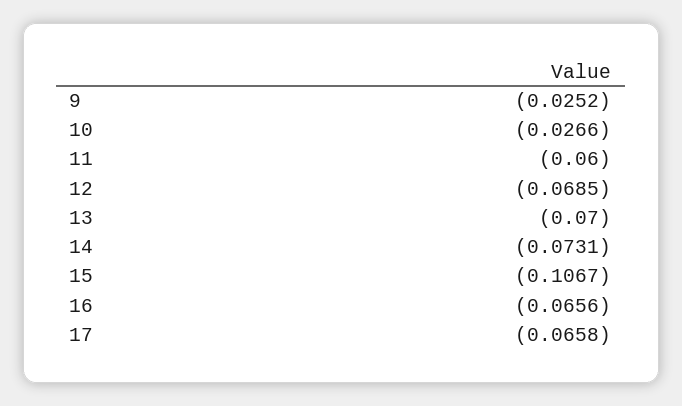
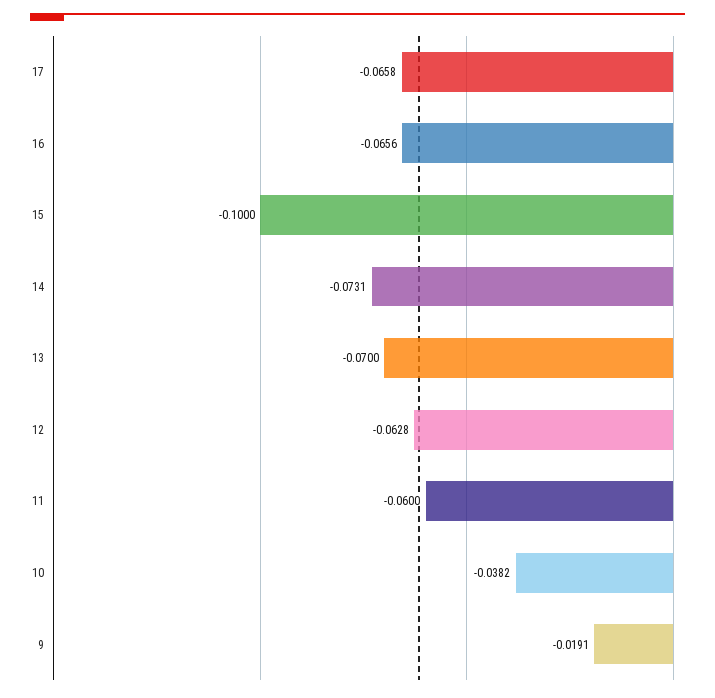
9: -0.0252 -> -0.0191
10: -0.0266 -> -0.0382
12: -0.0685 -> -0.0628
15: -0.1067 -> -0.1

